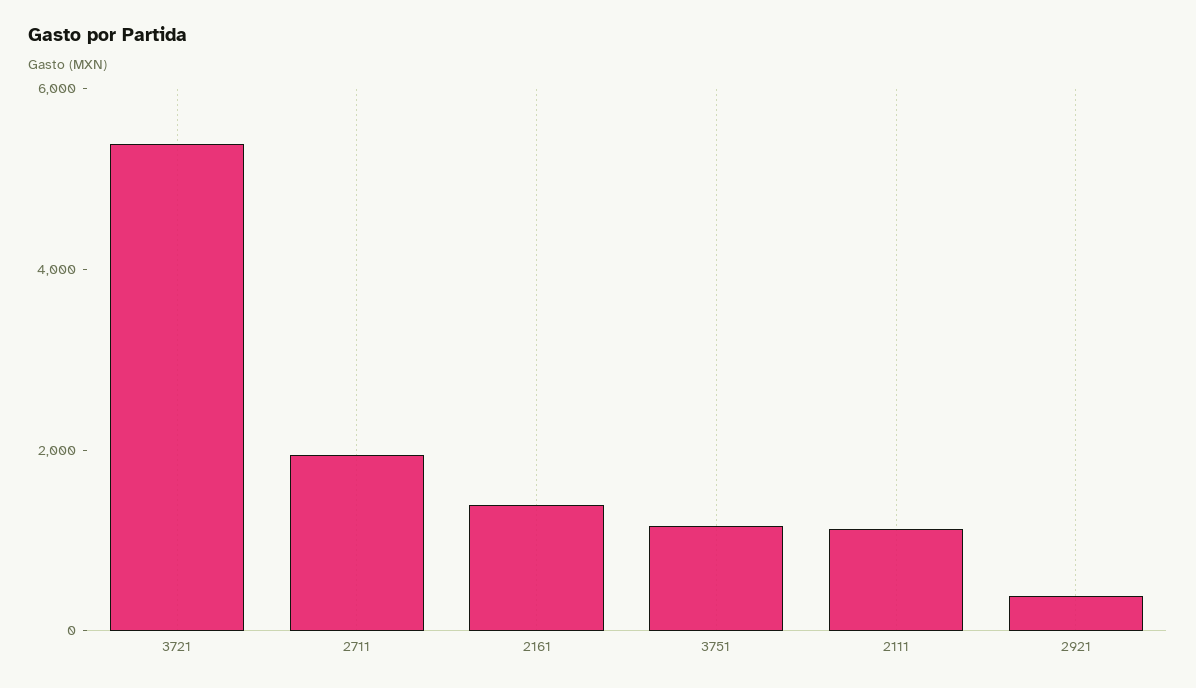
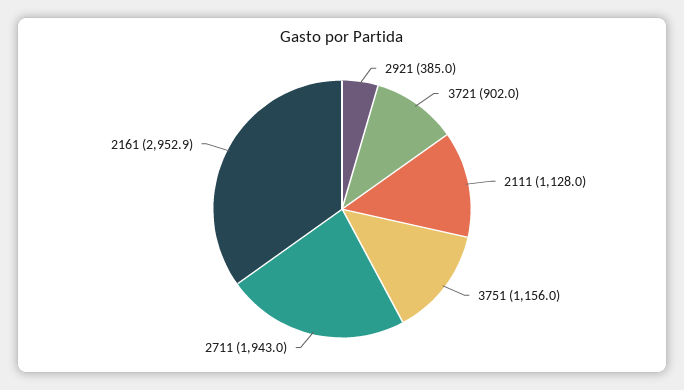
3721: 5500 -> 902
2161: 1500 -> 2952.9

